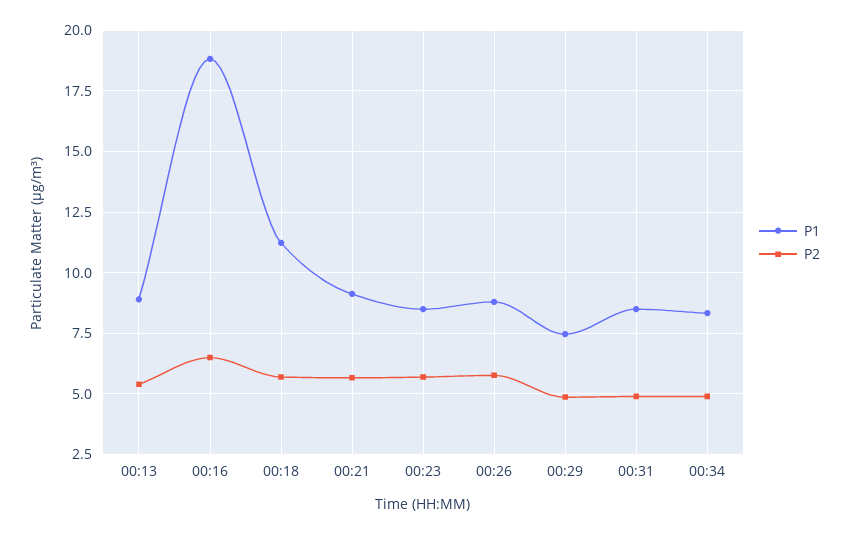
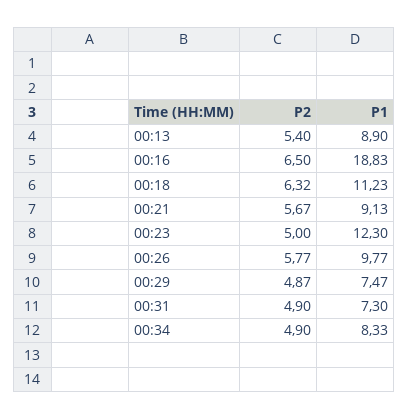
P2, 00:18: 5.75 -> 6.32
P1, 00:23: 8.5 -> 12.3
P2, 00:23: 5.75 -> 5
P1, 00:26: 8.75 -> 9.77
P1, 00:31: 8.5 -> 7.3

